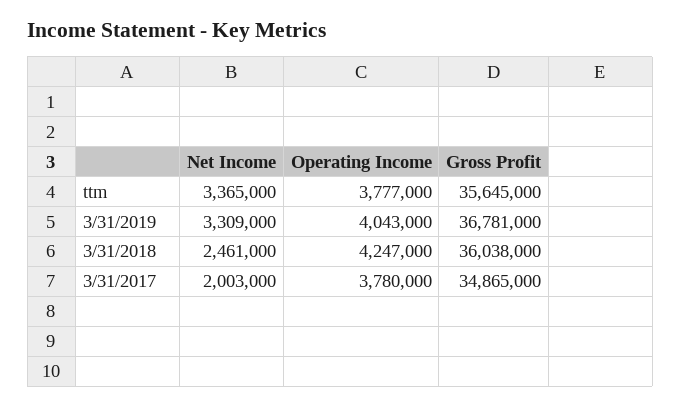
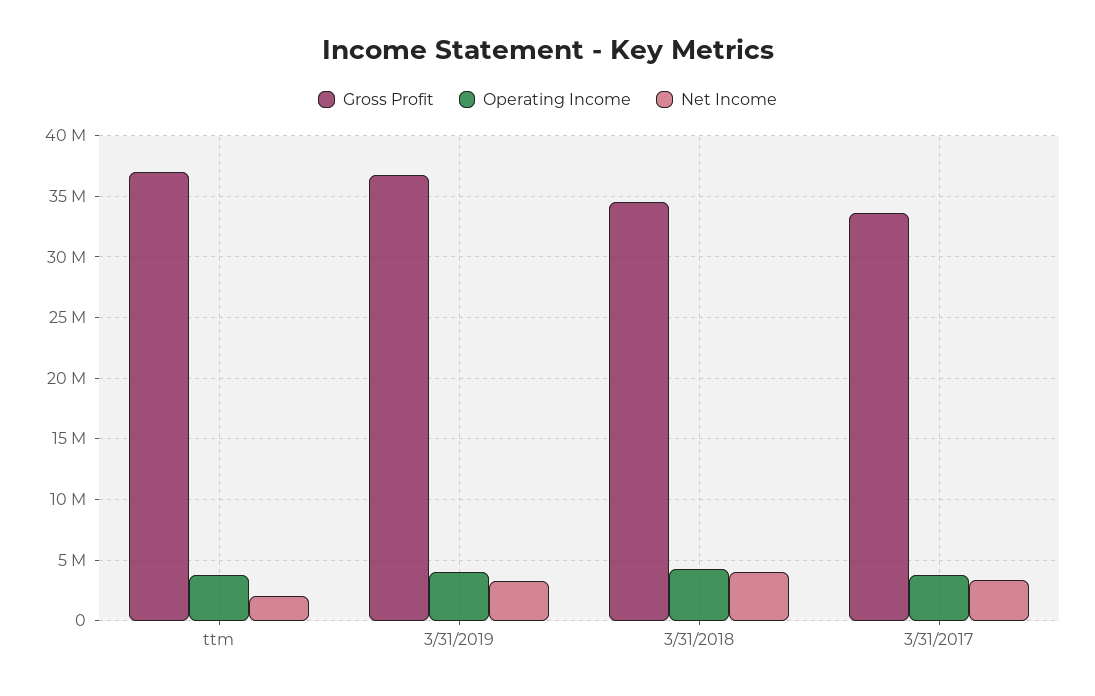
Net Income, ttm: 3365000 -> 2000000
Gross Profit, ttm: 35645000 -> 37000000
Net Income, 3/31/2018: 2461000 -> 4000000
Gross Profit, 3/31/2018: 36038000 -> 34500000
Net Income, 3/31/2017: 2003000 -> 3500000
Gross Profit, 3/31/2017: 34865000 -> 33500000

